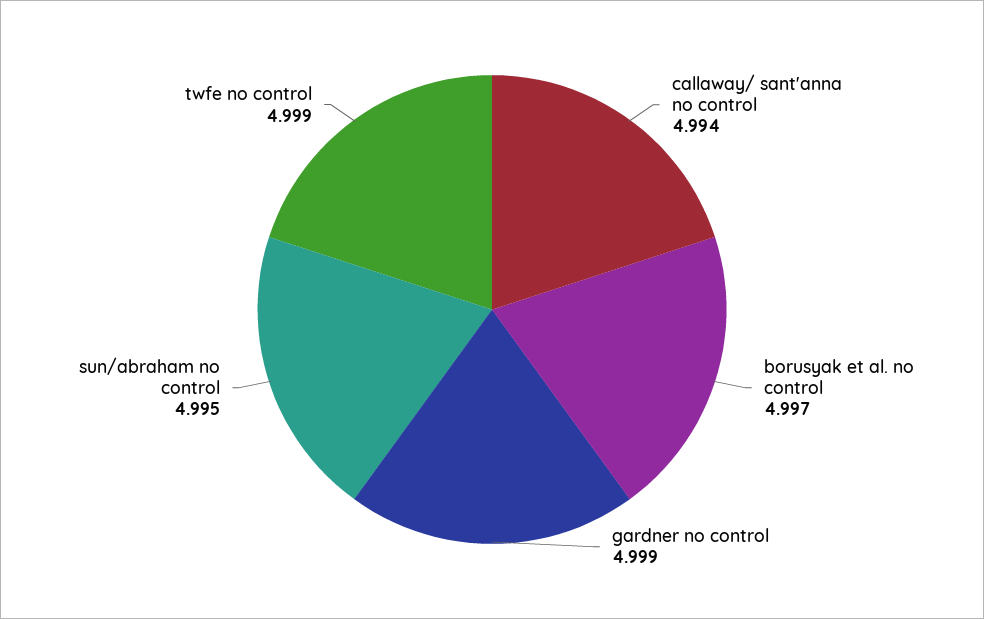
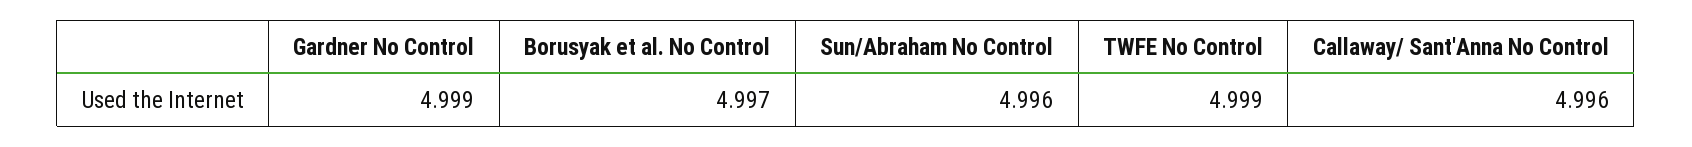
callaway/ sant'anna no control: 4.994 -> 4.996
sun/abraham no control: 4.995 -> 4.996

